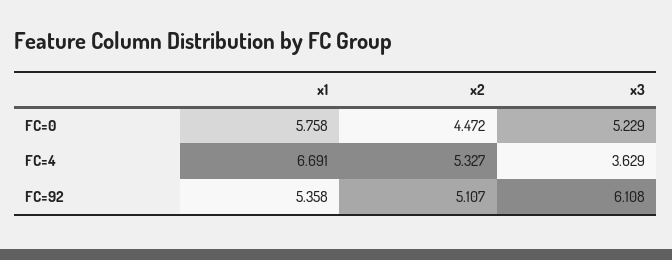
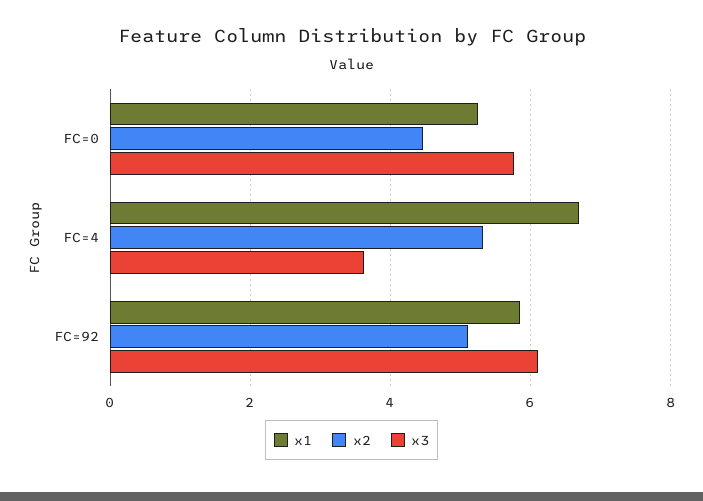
x1, FC=0: 5.758 -> 5.2
x3, FC=0: 5.229 -> 5.8
x1, FC=92: 5.358 -> 5.8

